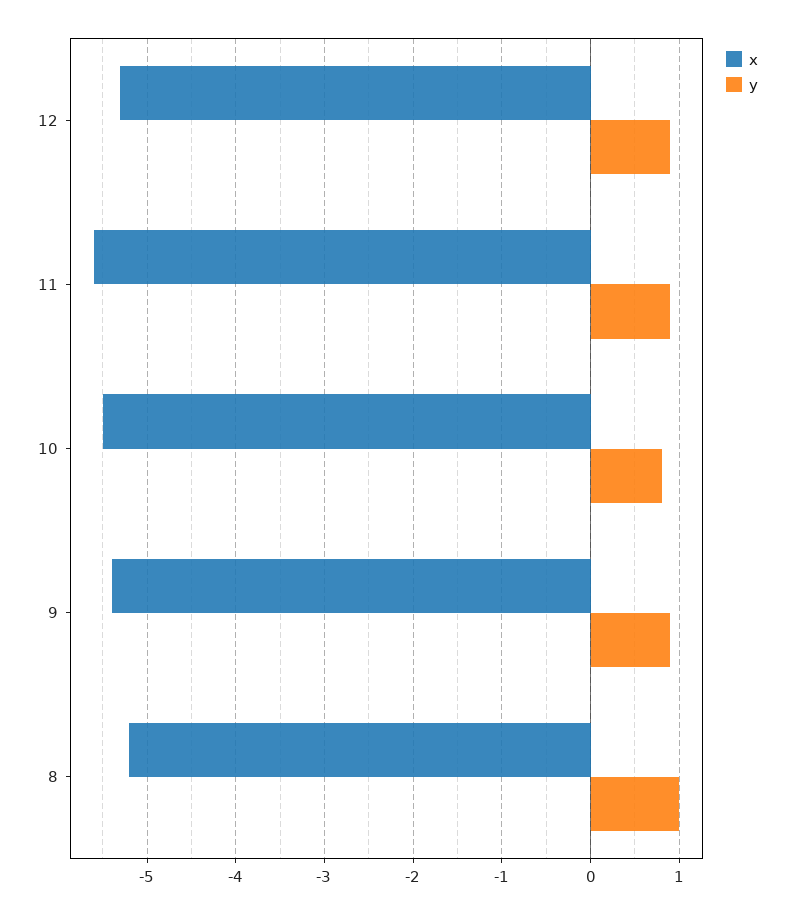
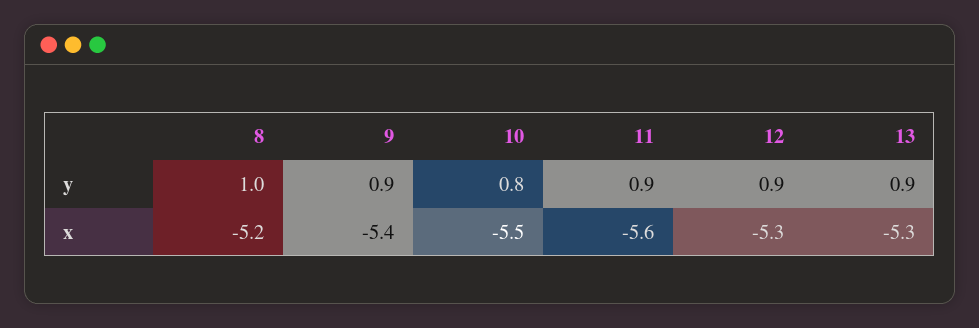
y, 13: none -> 0.9
x, 13: none -> -5.3

